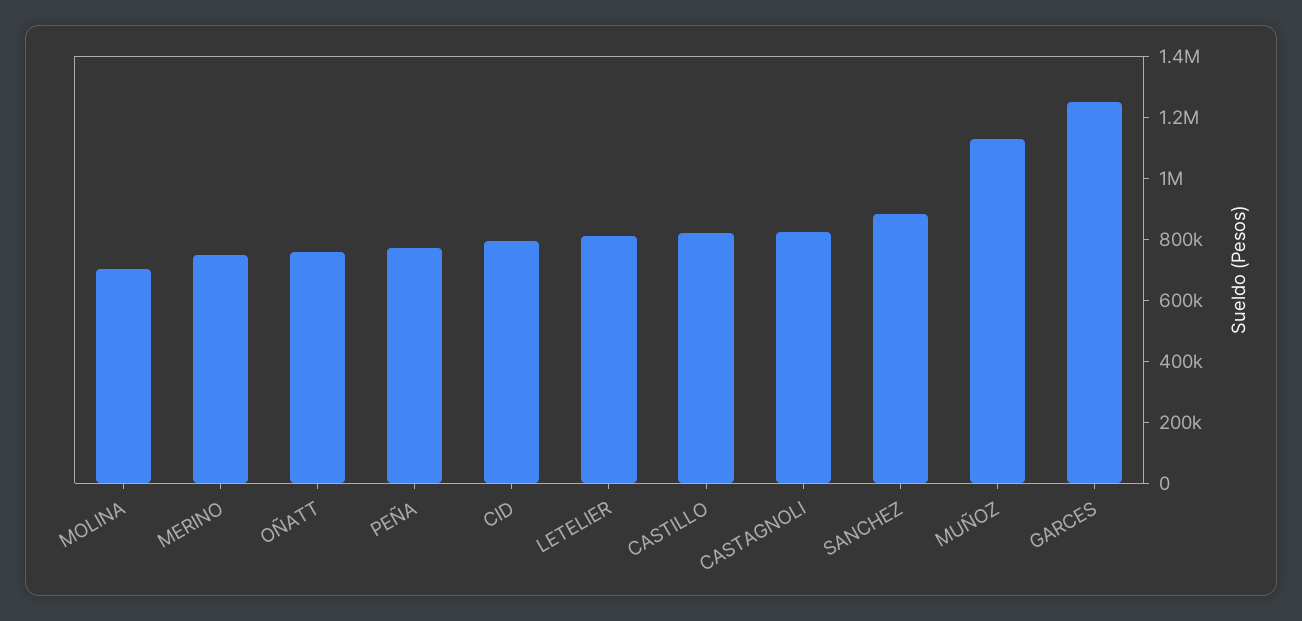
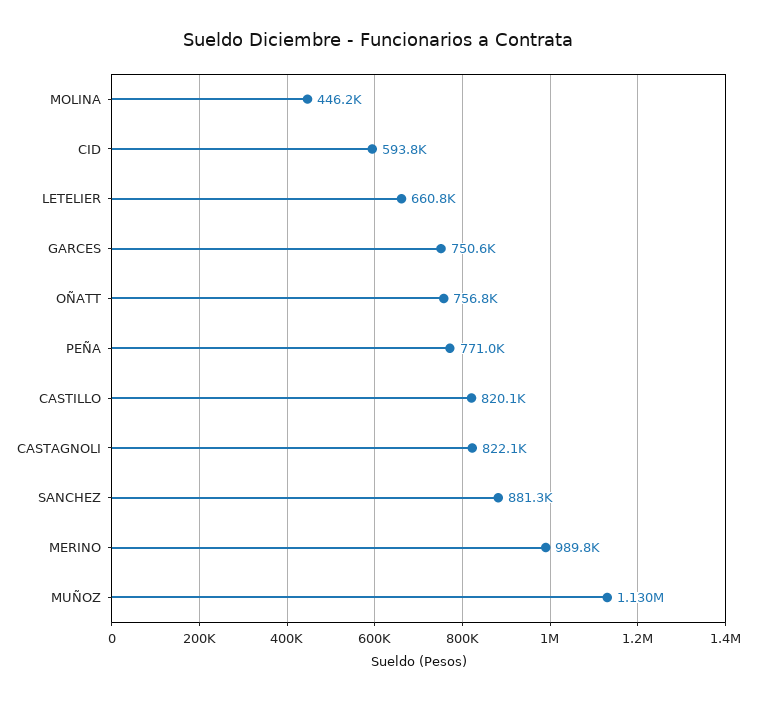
MOLINA: 700000 -> 446200
MERINO: 750000 -> 989800
CID: 800000 -> 593800
LETELIER: 800000 -> 660800
GARCES: 1250000 -> 750600

